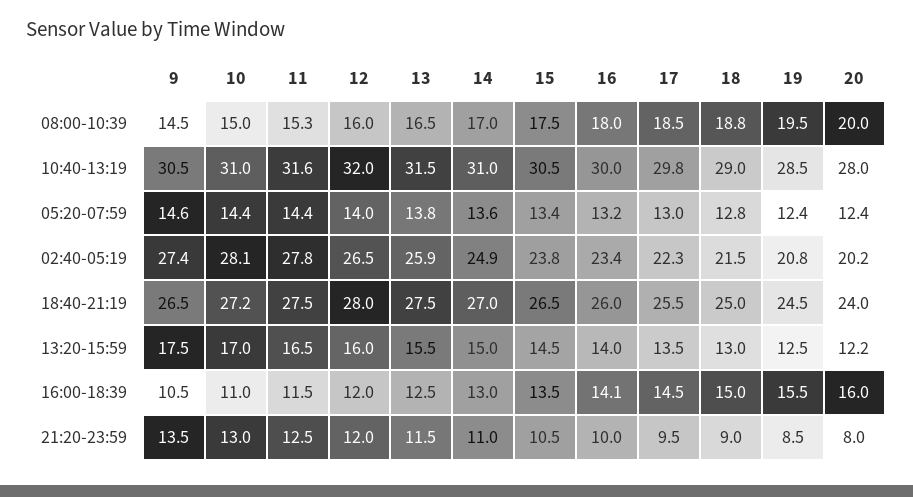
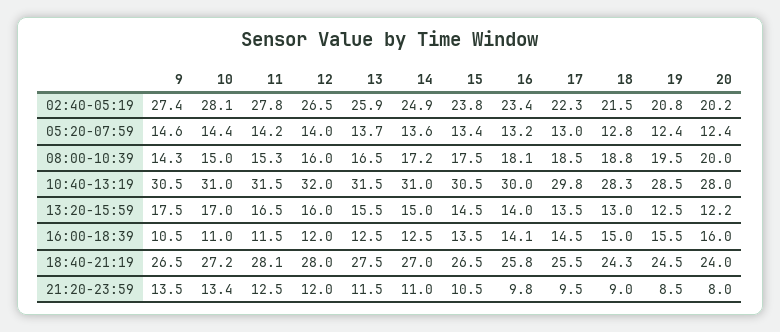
9, 08:00-10:39: 14.5 -> 14.3
14, 08:00-10:39: 17 -> 17.2
16, 08:00-10:39: 18 -> 18.1
11, 10:40-13:19: 31.6 -> 31.5
18, 10:40-13:19: 29 -> 28.3
11, 05:20-07:59: 14.4 -> 14.2
13, 05:20-07:59: 13.8 -> 13.7
11, 18:40-21:19: 27.5 -> 28.1
16, 18:40-21:19: 26 -> 25.8
18, 18:40-21:19: 25 -> 24.3
14, 16:00-18:39: 13 -> 12.5
10, 21:20-23:59: 13 -> 13.4
16, 21:20-23:59: 10 -> 9.8

